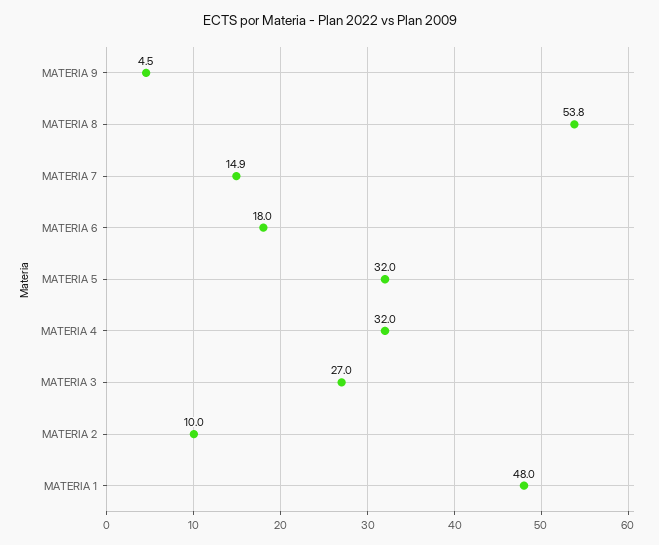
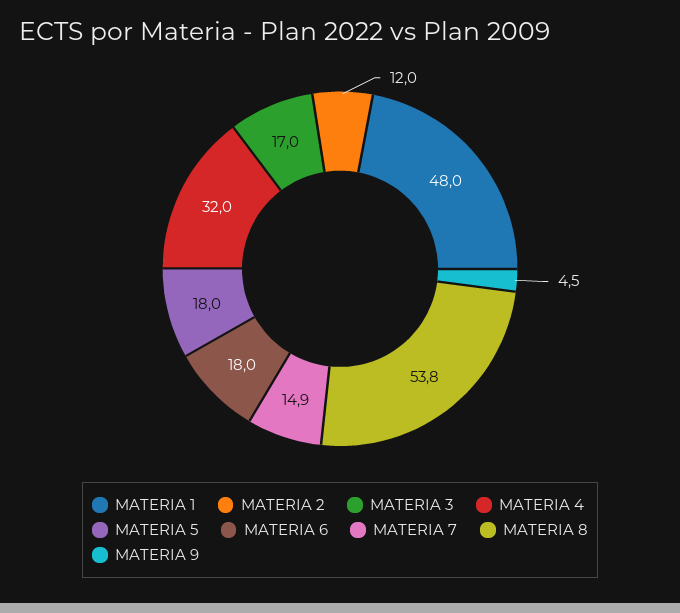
MATERIA 5: 32 -> 18
MATERIA 3: 27 -> 17
MATERIA 2: 10 -> 12

